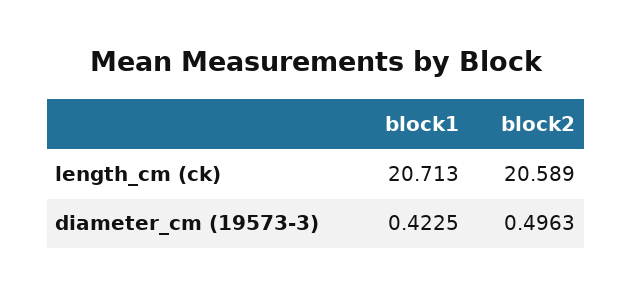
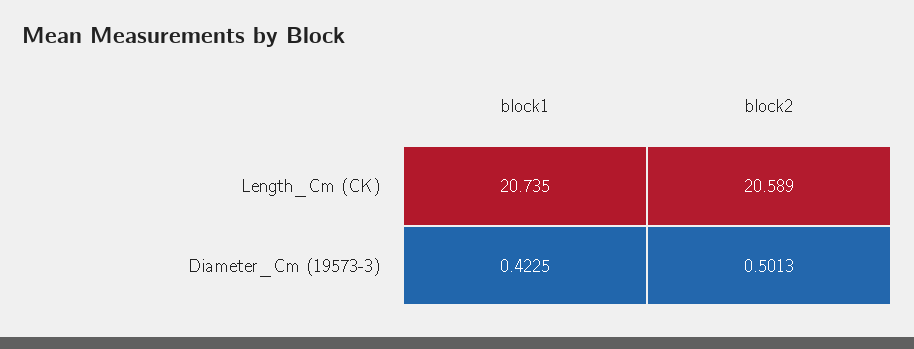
block1, length_cm (ck): 20.713 -> 20.735
block2, diameter_cm (19573-3): 0.4963 -> 0.5013

